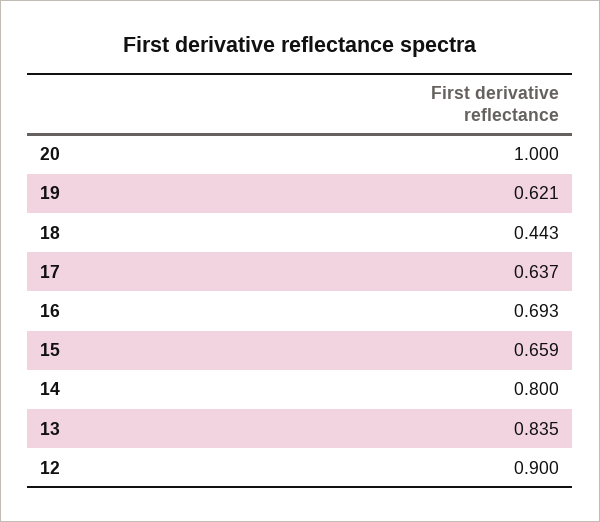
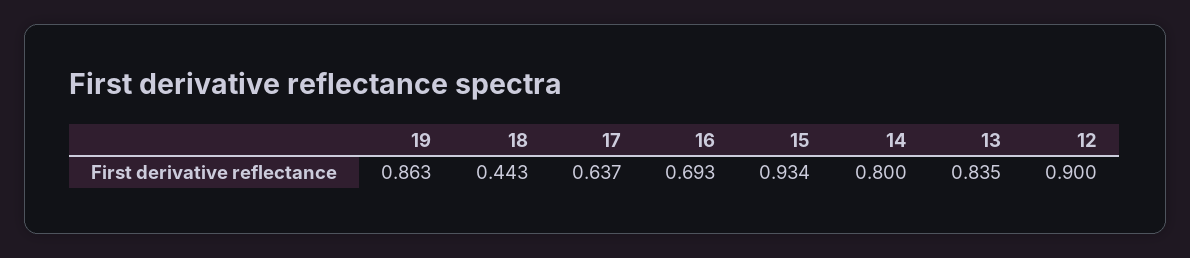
20: 1 -> none
19: 0.621 -> 0.863
15: 0.659 -> 0.934

